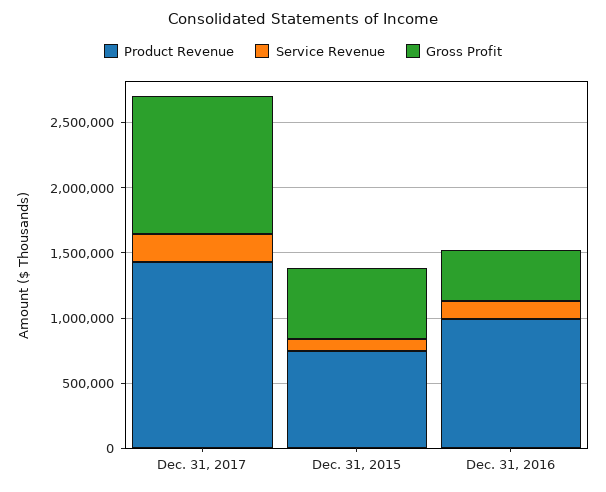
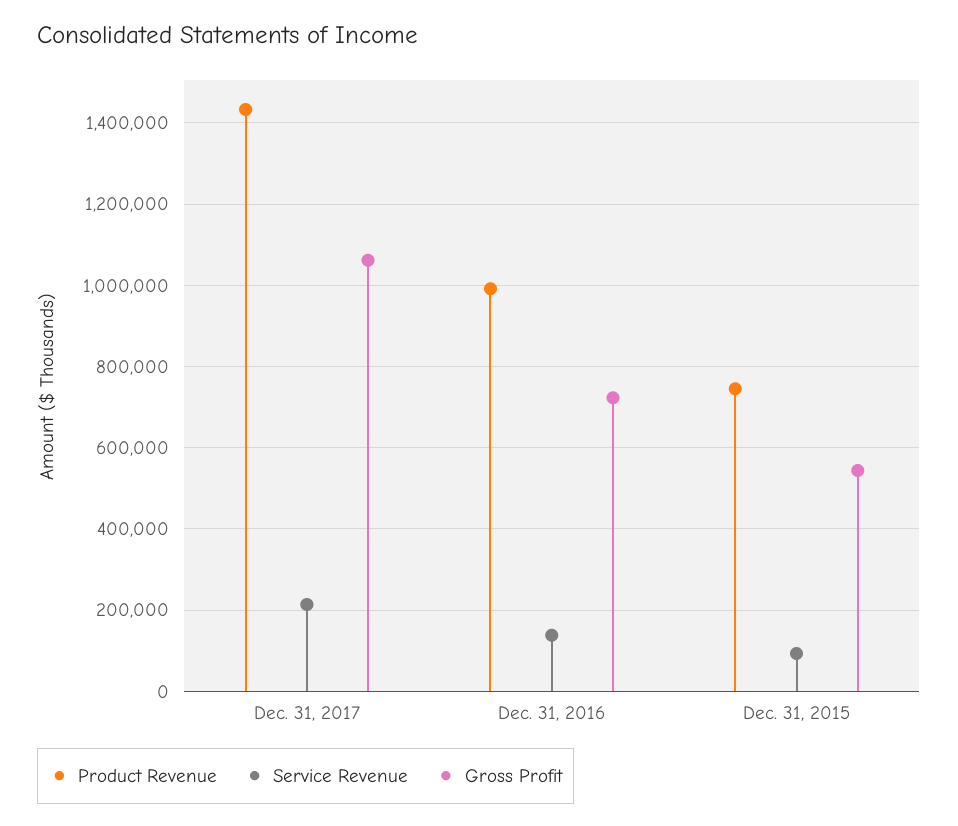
Gross Profit, Dec. 31, 2016: 400000 -> 720000

